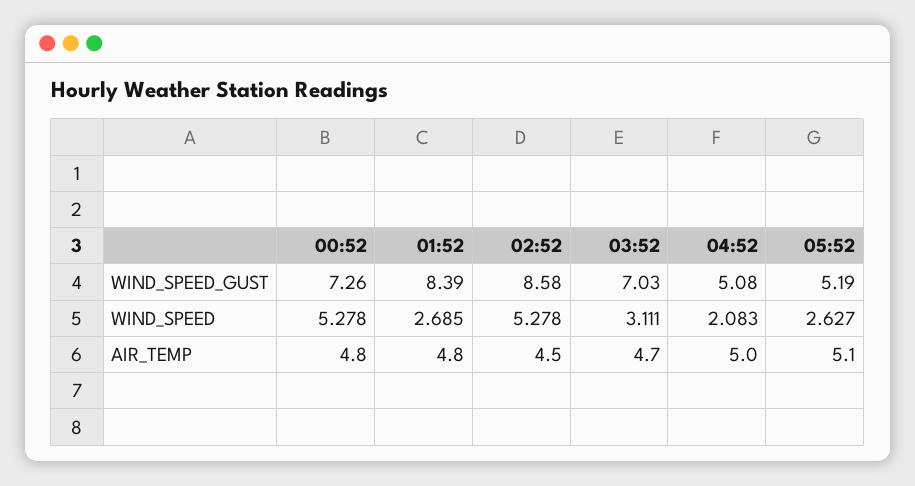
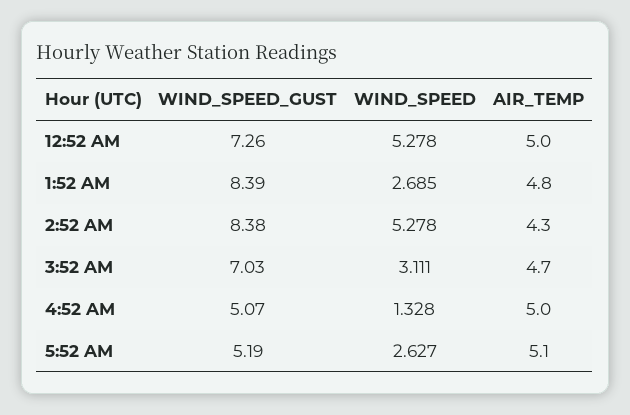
02:52, WIND_SPEED_GUST: 8.58 -> 8.38
04:52, WIND_SPEED_GUST: 5.08 -> 5.07
04:52, WIND_SPEED: 2.083 -> 1.328
00:52, AIR_TEMP: 4.8 -> 5
02:52, AIR_TEMP: 4.5 -> 4.3

